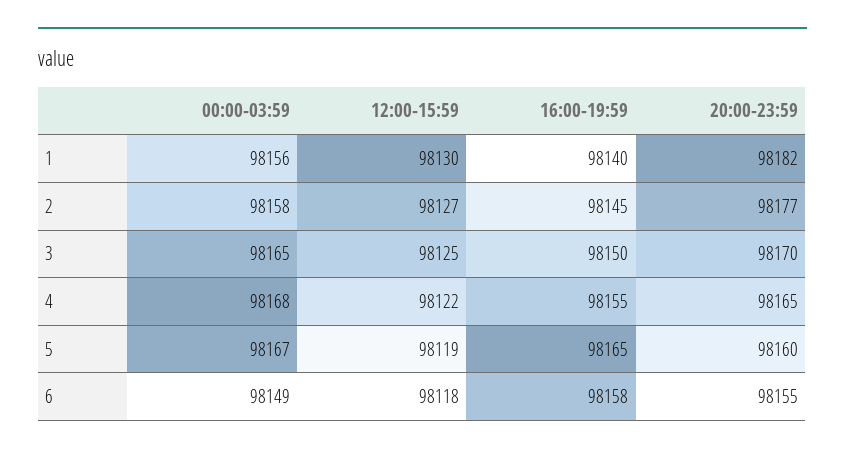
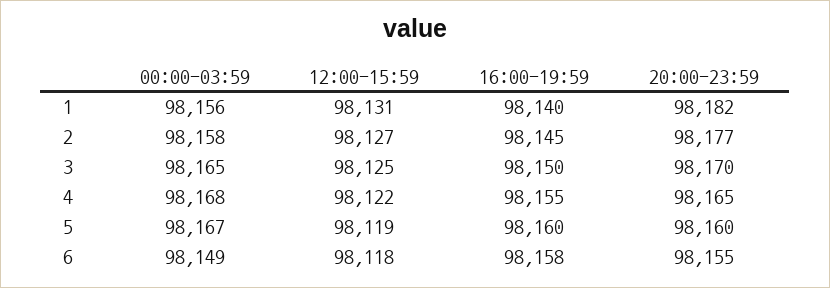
12:00-15:59, 1: 98130 -> 98131
16:00-19:59, 5: 98165 -> 98160

